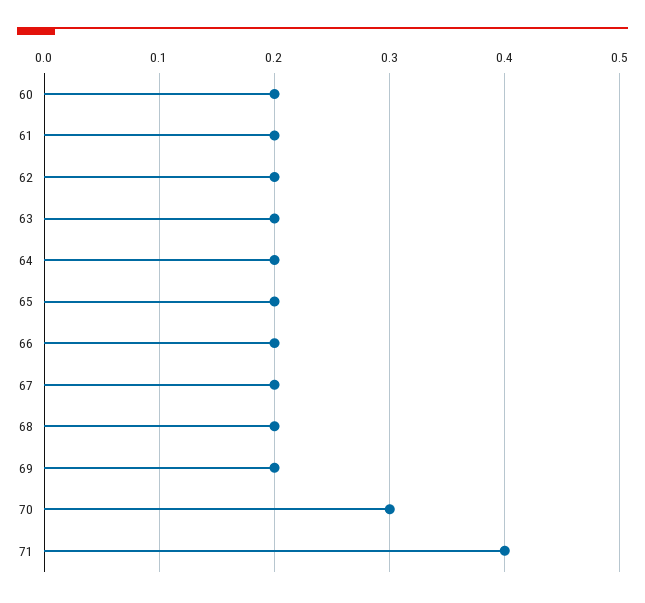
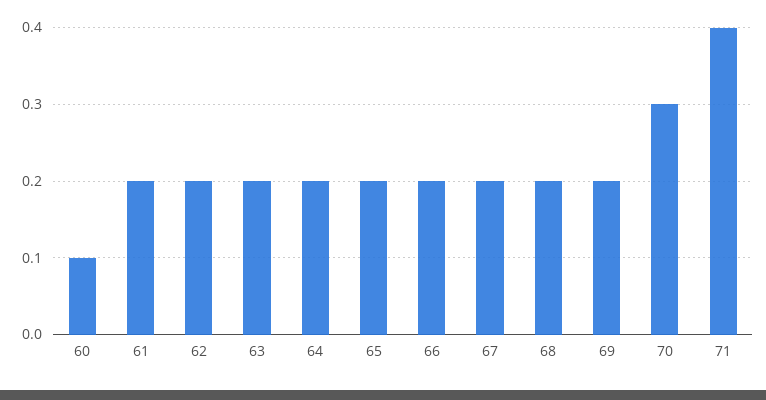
60: 0.2 -> 0.1

